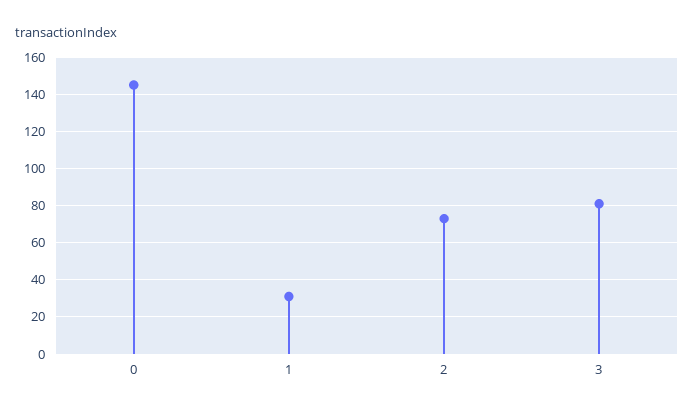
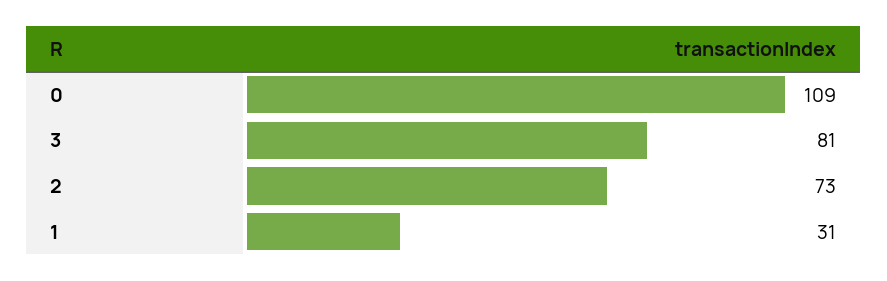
0: 145 -> 109

